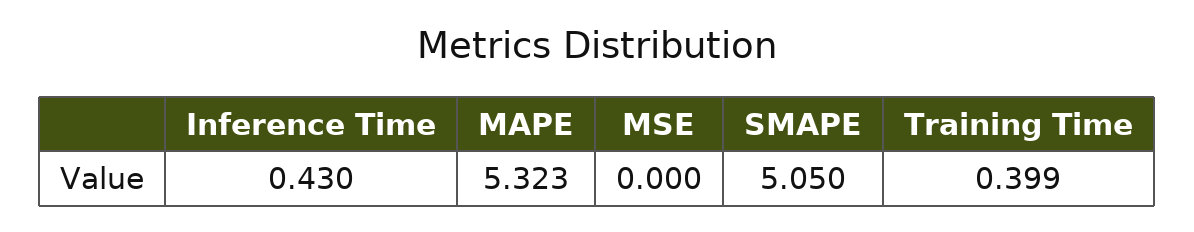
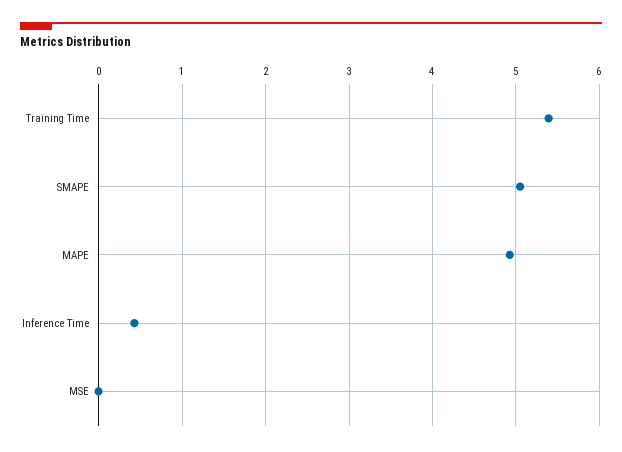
MAPE: 5.323 -> 4.9
Training Time: 0.399 -> 5.4

